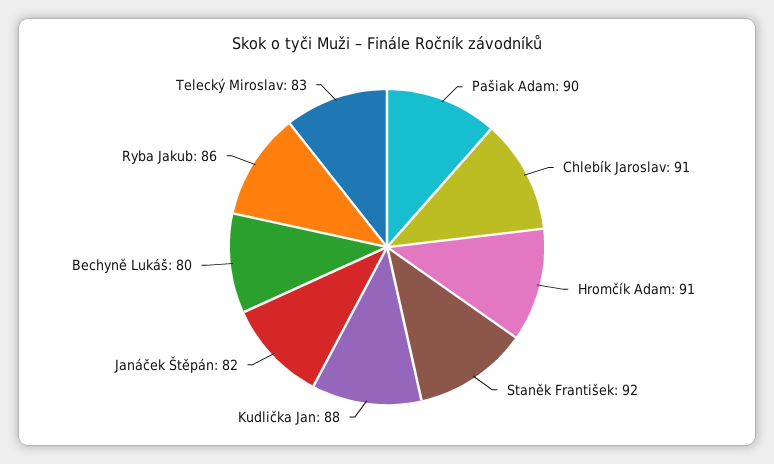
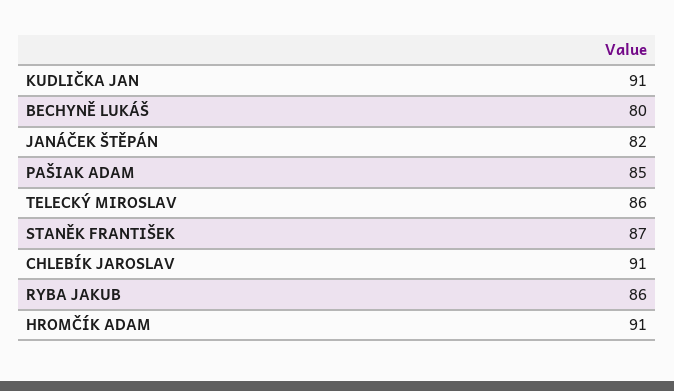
Pašiak Adam: 90 -> 85
Staněk František: 92 -> 87
Kudlička Jan: 88 -> 91
Telecký Miroslav: 83 -> 86

